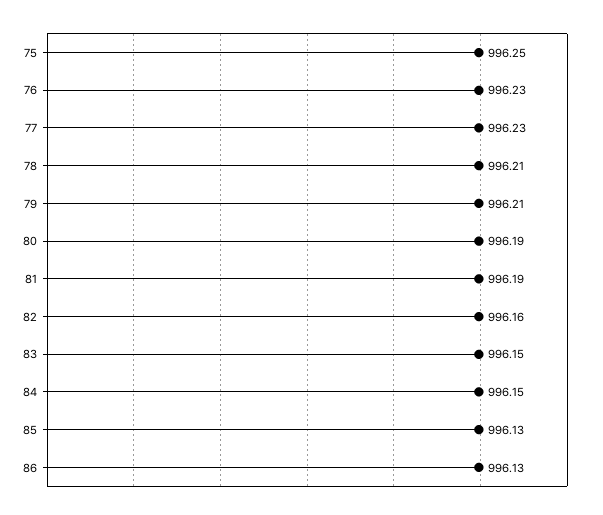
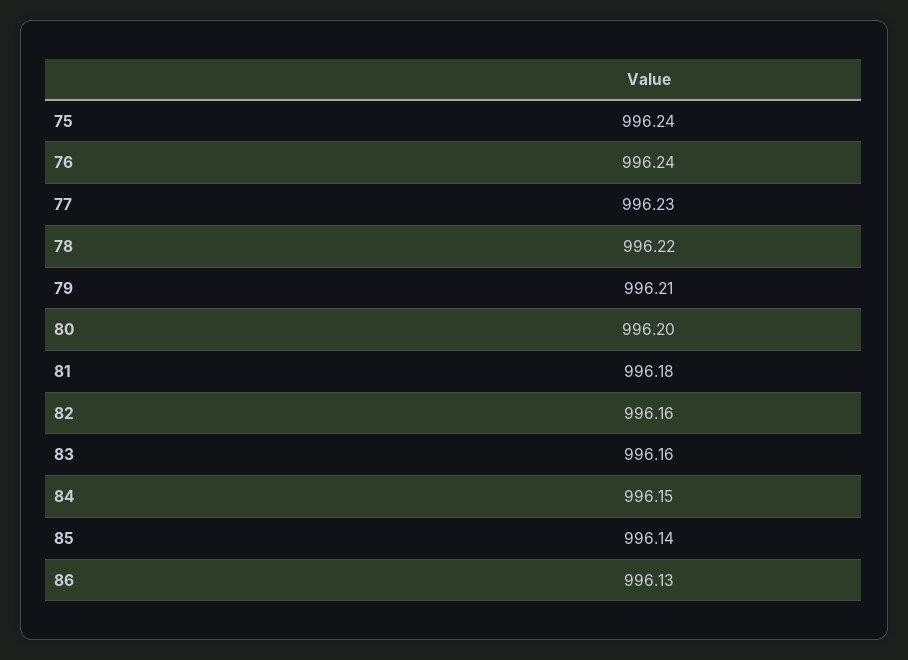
75: 996.25 -> 996.24
76: 996.23 -> 996.24
78: 996.21 -> 996.22
80: 996.19 -> 996.2
81: 996.19 -> 996.18
83: 996.15 -> 996.16
85: 996.13 -> 996.14

